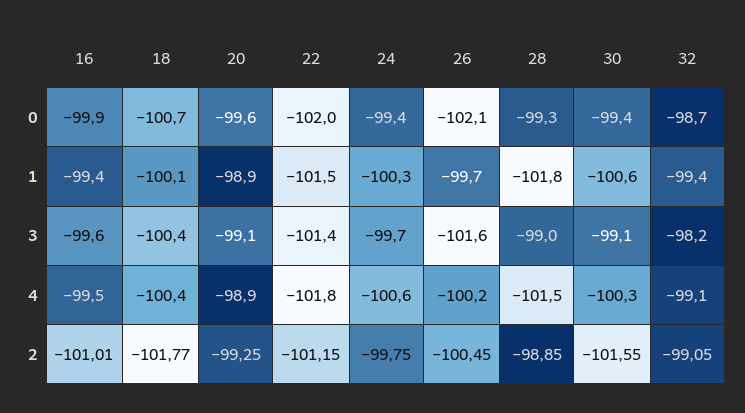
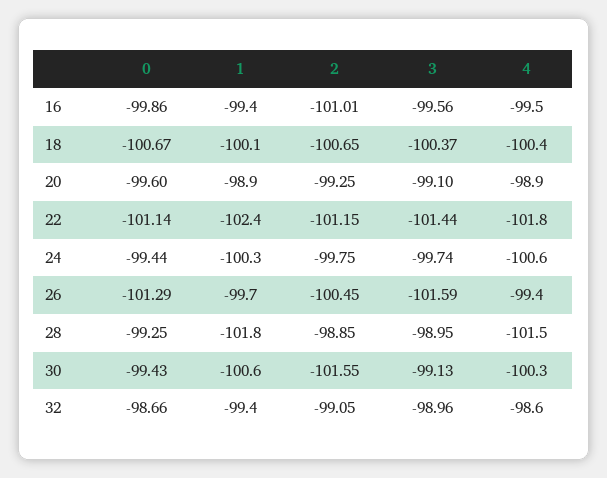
22, 0: -102 -> -101.14
26, 0: -102.1 -> -101.29
22, 1: -101.5 -> -102.4
32, 3: -98.2 -> -98.96
26, 4: -100.2 -> -99.4
32, 4: -99.1 -> -98.6
18, 2: -101.77 -> -100.65

